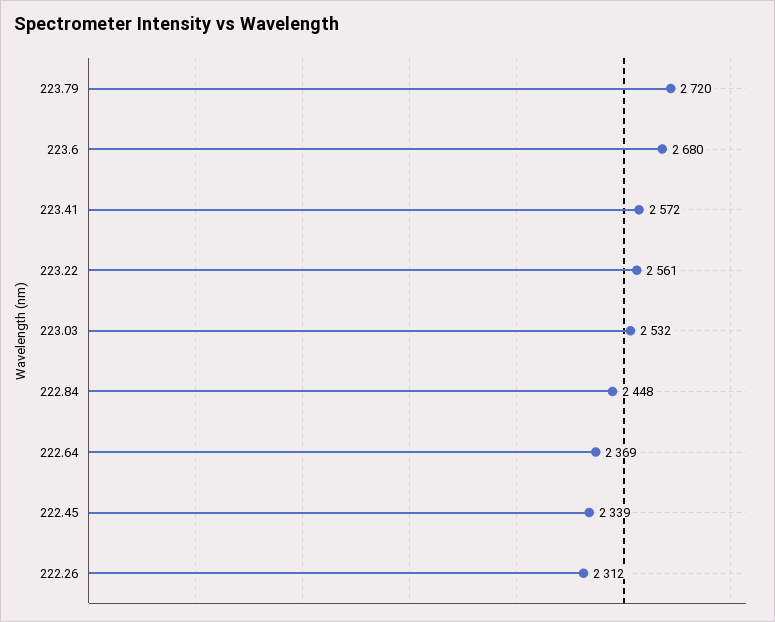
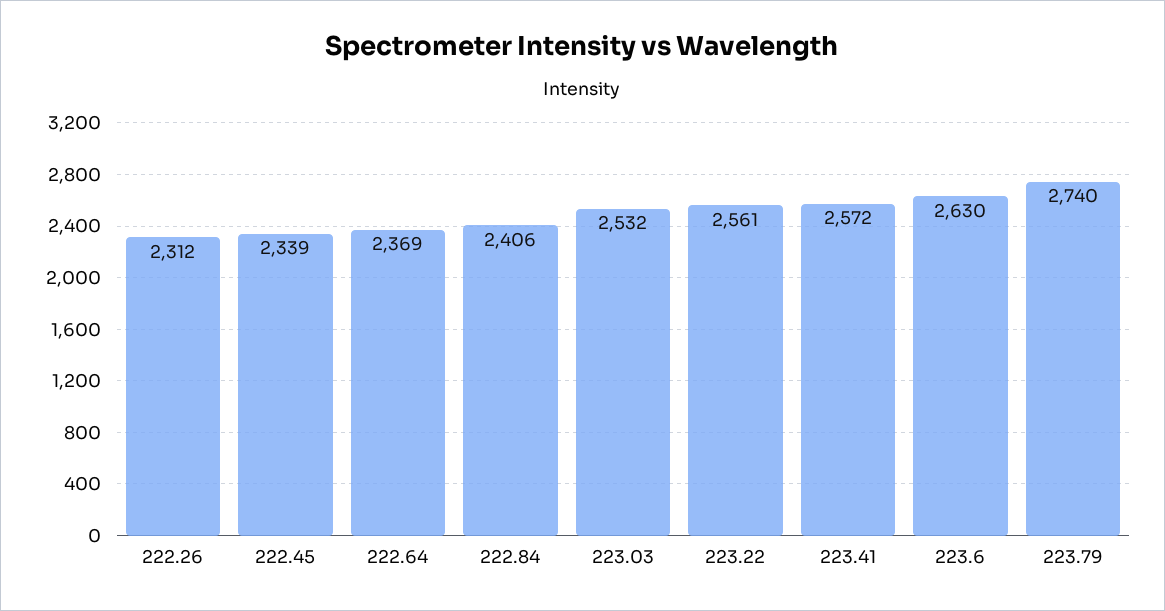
223.79: 2720 -> 2740
223.6: 2680 -> 2630
222.84: 2448 -> 2406

